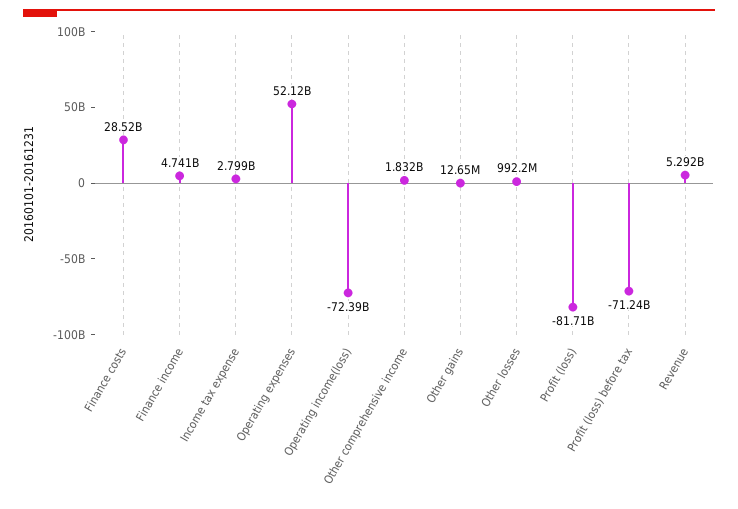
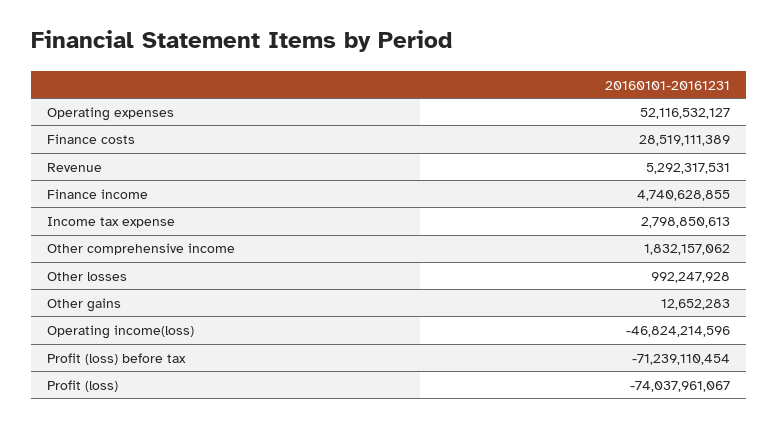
Operating income(loss): -72390000000 -> -46824214596
Profit (loss): -81710000000 -> -74037961067

